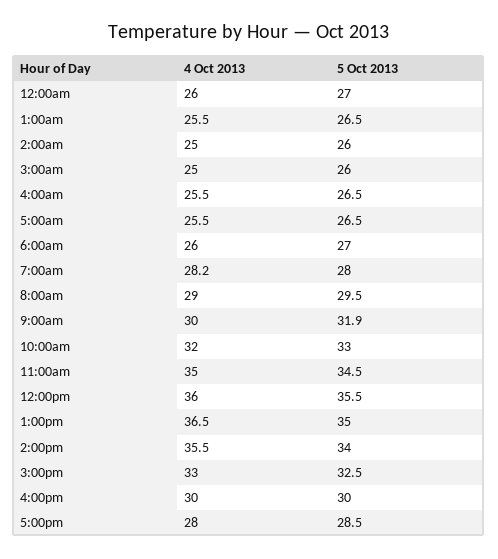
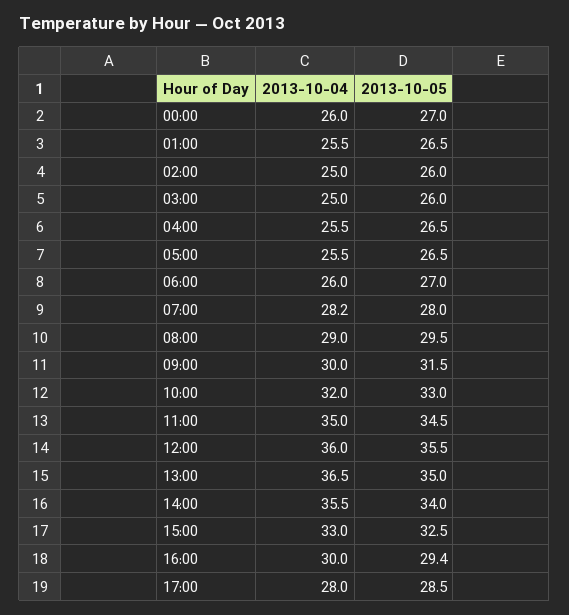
5 Oct 2013, 9:00am: 31.9 -> 31.5
5 Oct 2013, 4:00pm: 30 -> 29.4

